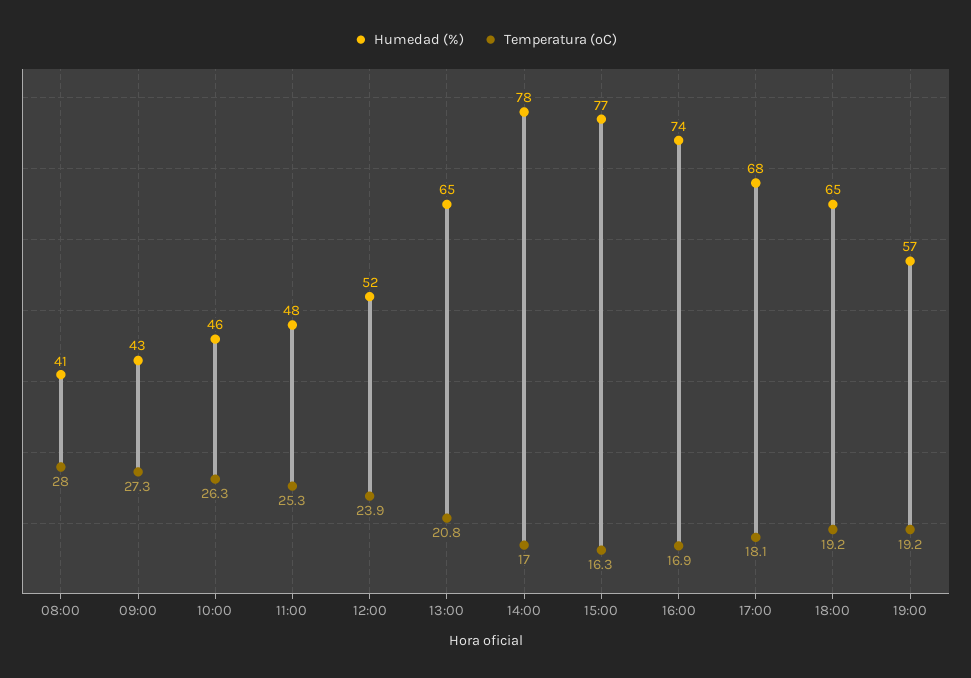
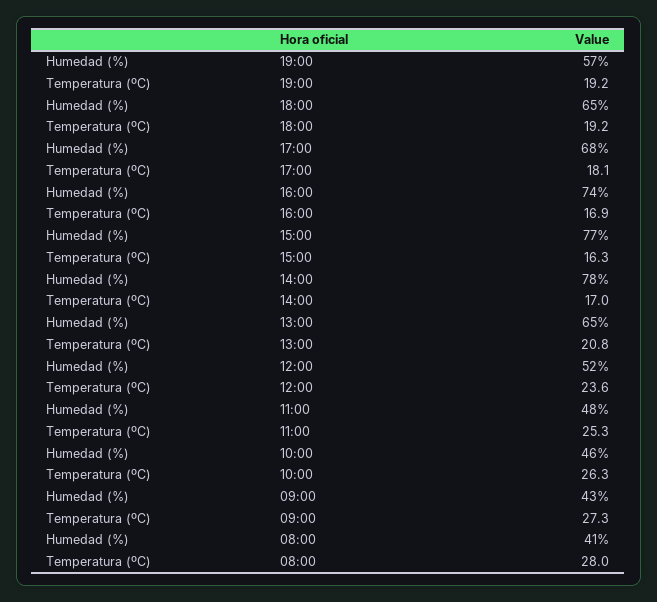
Temperatura (ºC), 12:00: 23.9 -> 23.6

